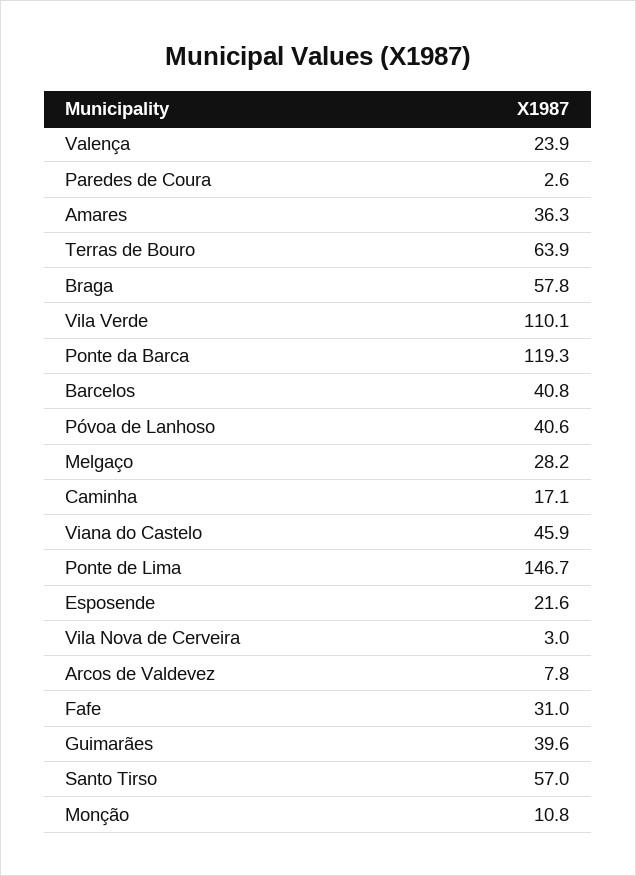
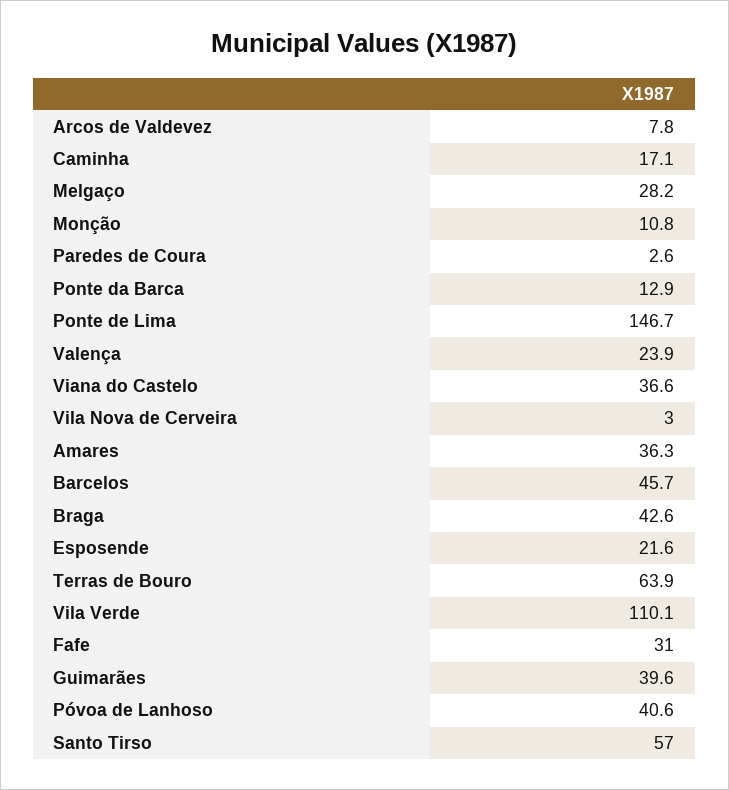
Braga: 57.8 -> 42.6
Ponte da Barca: 119.3 -> 12.9
Barcelos: 40.8 -> 45.7
Viana do Castelo: 45.9 -> 36.6

